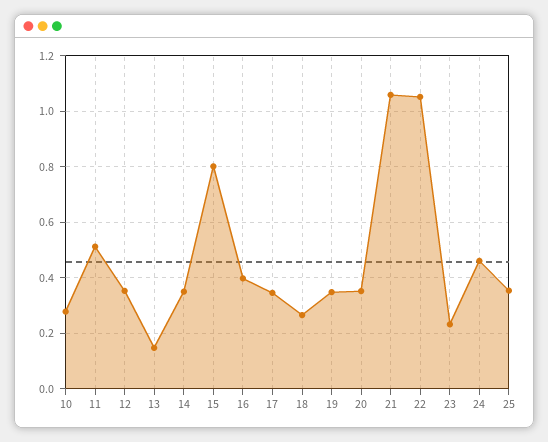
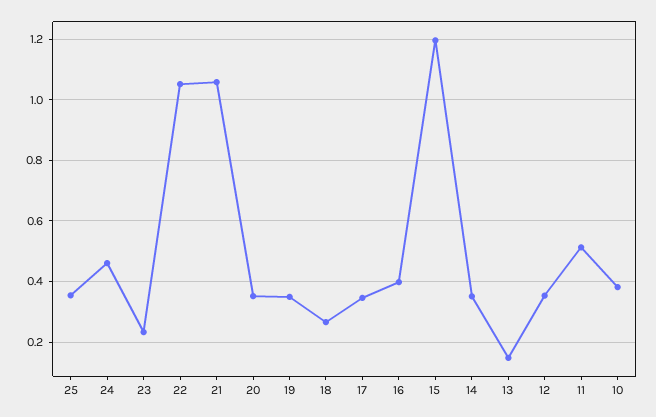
10: 0.275 -> 0.38
15: 0.8 -> 1.2

